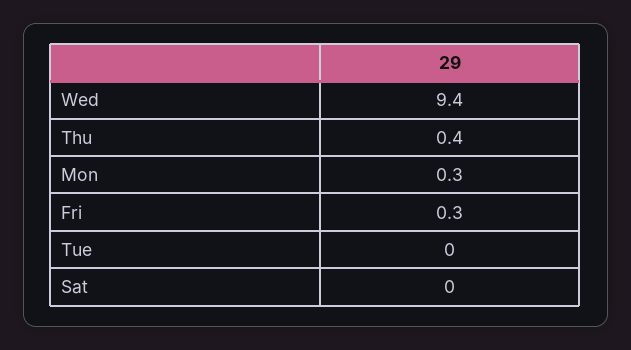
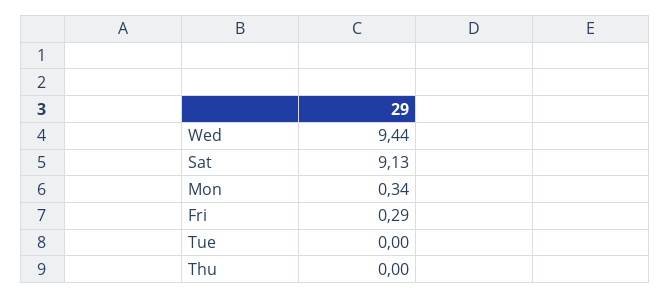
Thu: 0.4 -> 0
Sat: 0 -> 9.13

